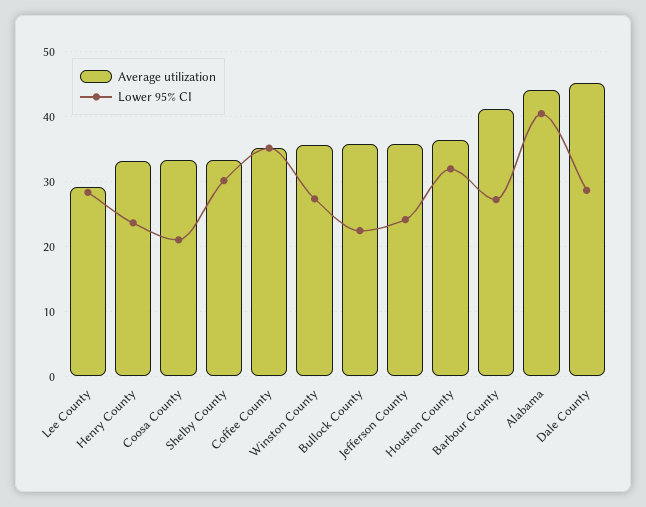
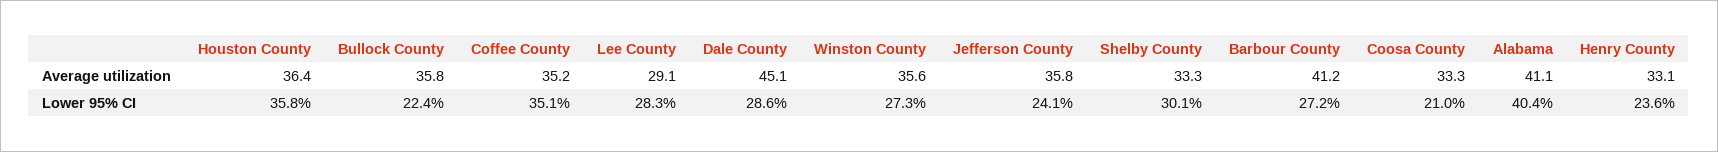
Lower 95% CI, Houston County: 32 -> 35.8
Average utilization, Alabama: 44 -> 41.1

